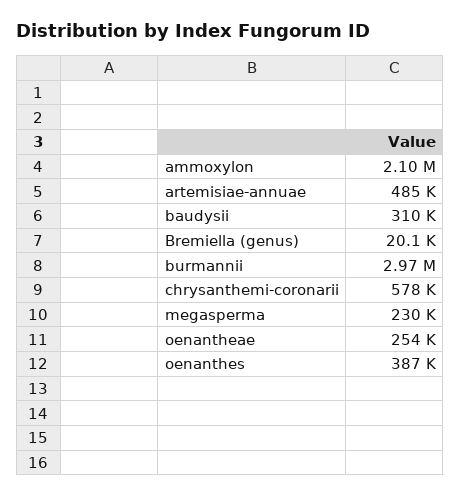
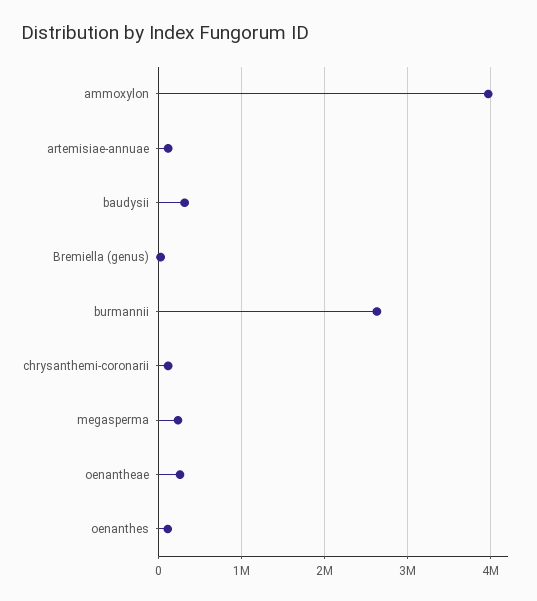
ammoxylon: 2100000 -> 4000000
artemisiae-annuae: 485000 -> 100000
burmannii: 2970000 -> 2600000
chrysanthemi-coronarii: 578000 -> 100000
oenanthes: 387000 -> 100000

